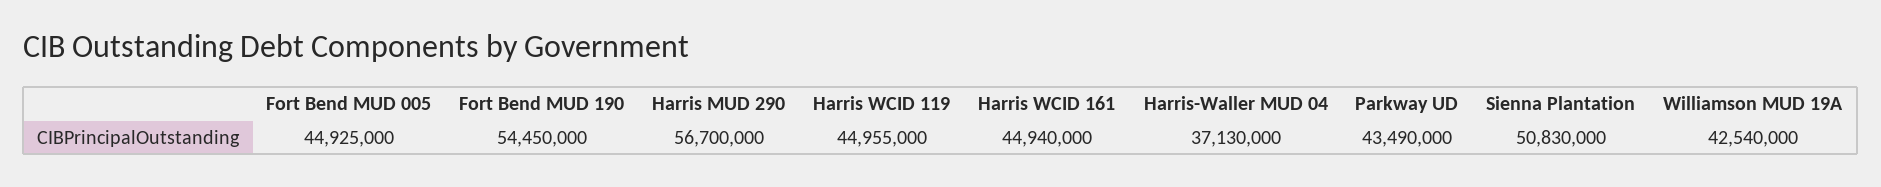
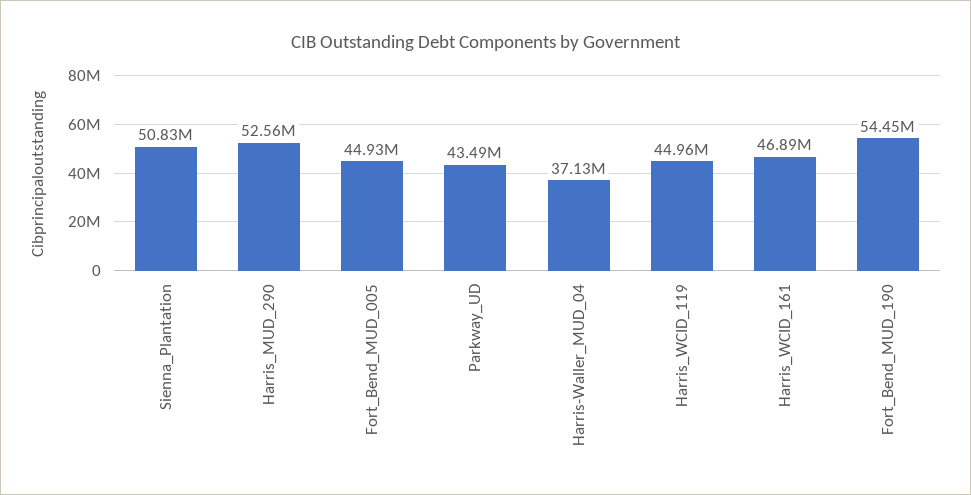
Harris MUD 290: 56700000 -> 52560000
Harris WCID 161: 44940000 -> 46890000
Williamson MUD 19A: 42540000 -> none

